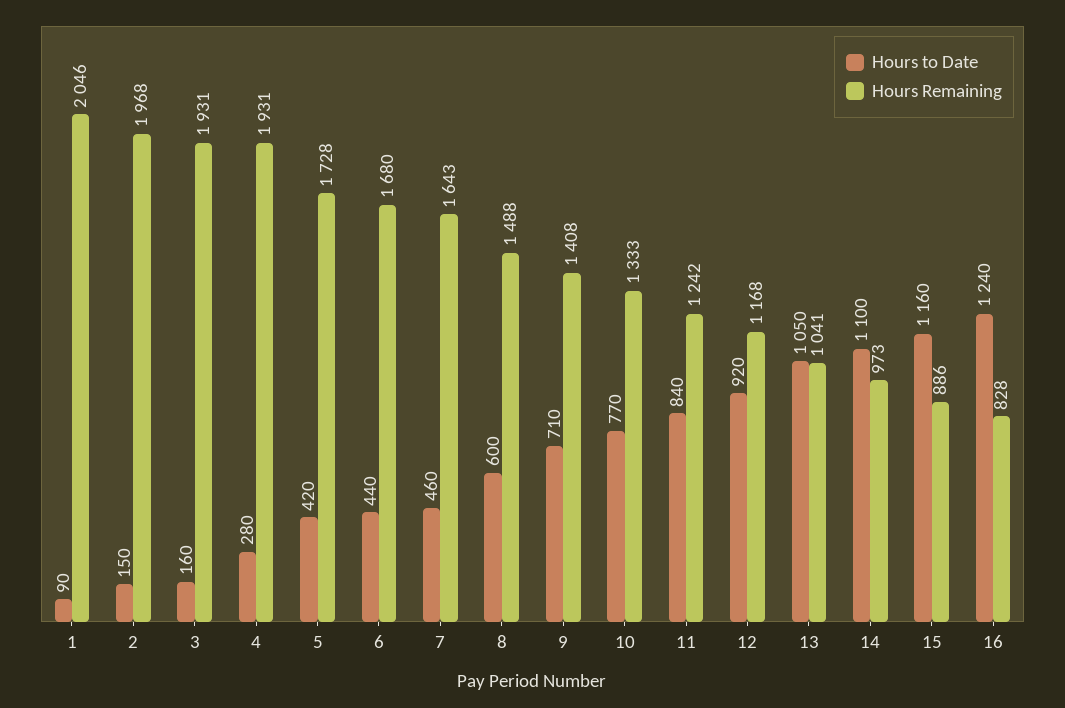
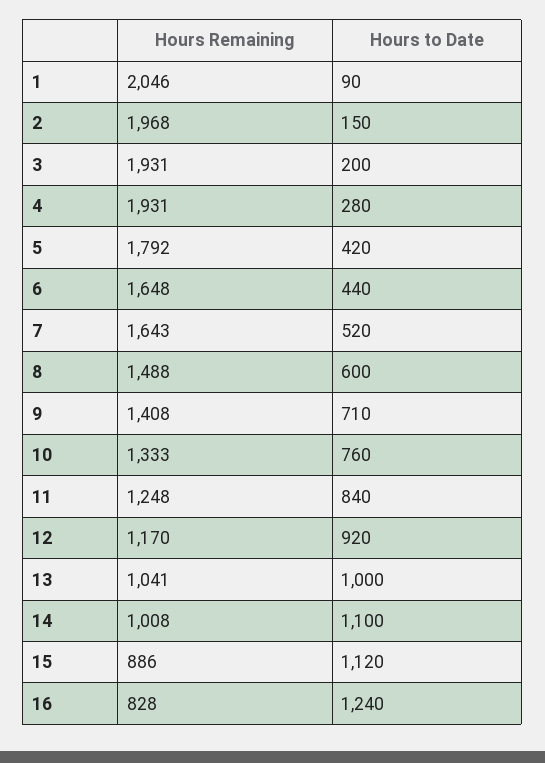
Hours to Date, 3: 160 -> 200
Hours Remaining, 5: 1728 -> 1792
Hours Remaining, 6: 1680 -> 1648
Hours to Date, 7: 460 -> 520
Hours to Date, 10: 770 -> 760
Hours Remaining, 11: 1242 -> 1248
Hours Remaining, 12: 1168 -> 1170
Hours to Date, 13: 1050 -> 1000
Hours Remaining, 14: 973 -> 1008
Hours to Date, 15: 1160 -> 1120

